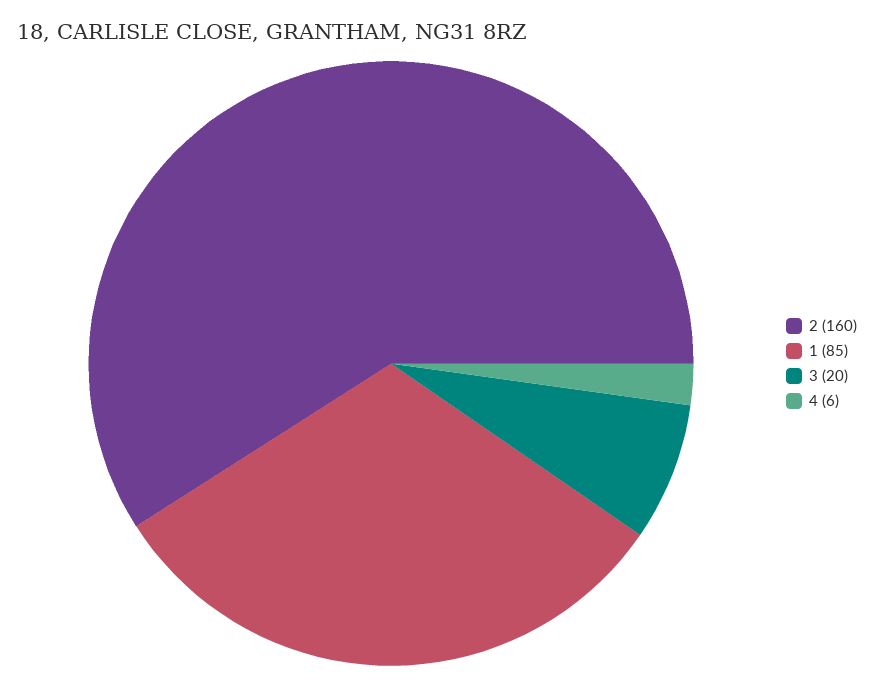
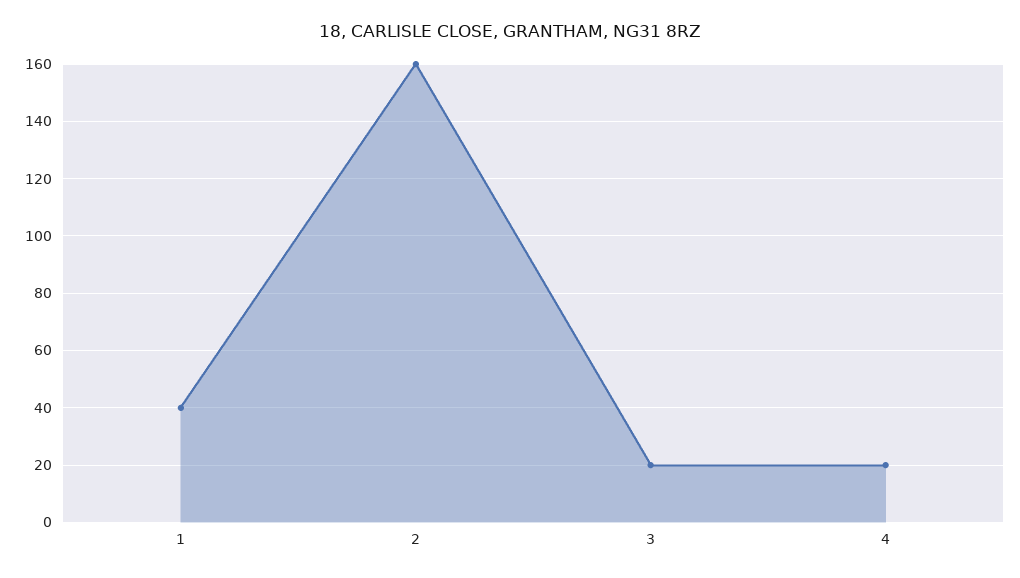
1: 85 -> 40
4: 6 -> 20

